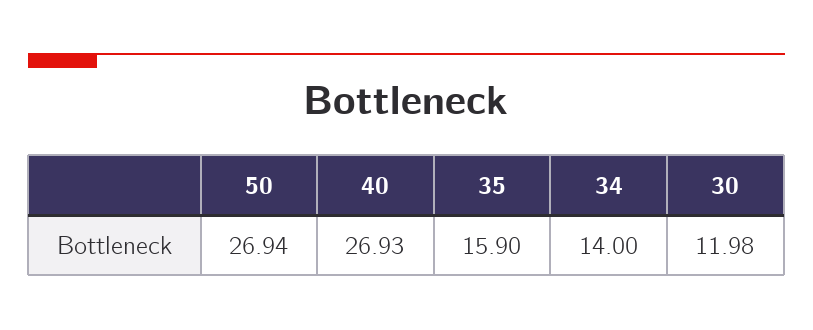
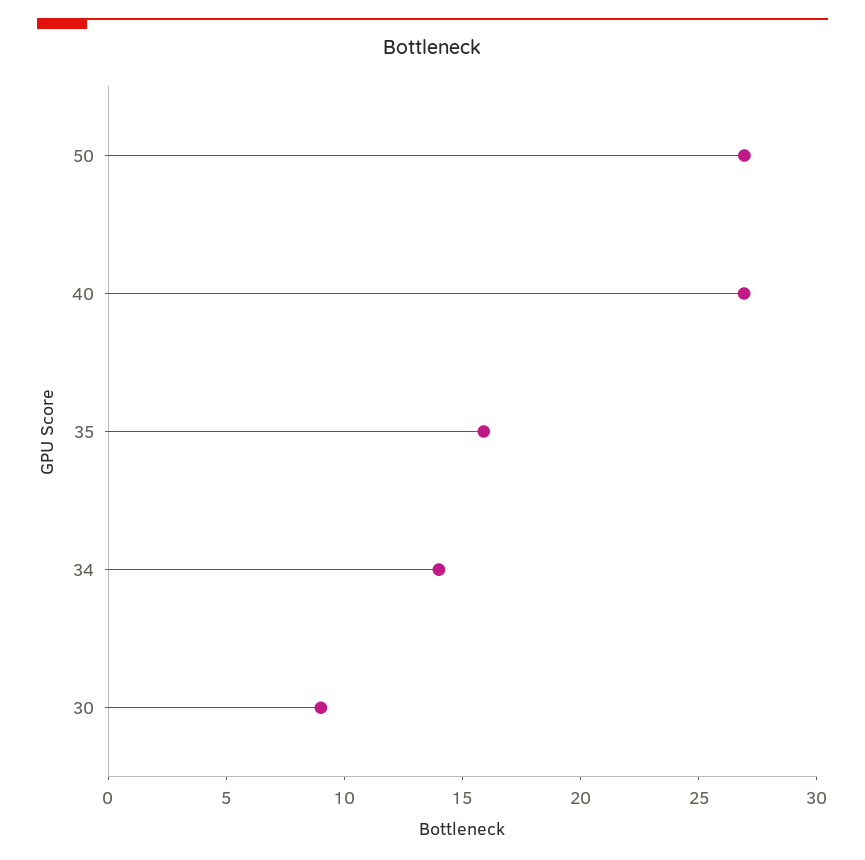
30: 11.98 -> 9

